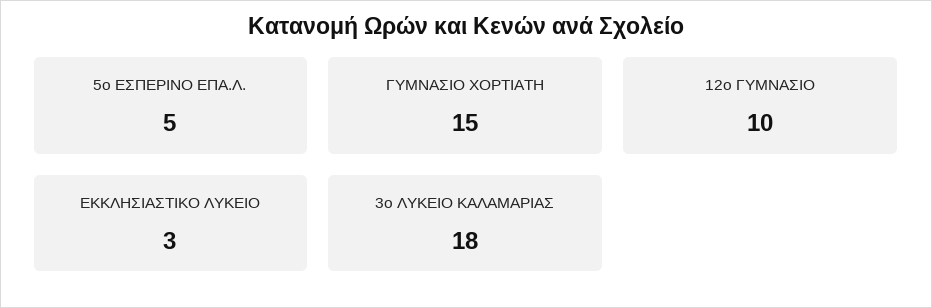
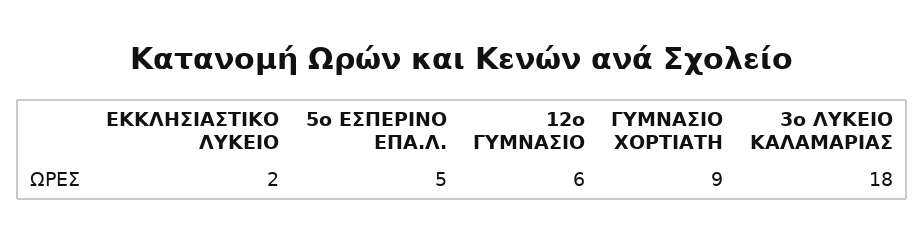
ΓΥΜΝΑΣΙΟ ΧΟΡΤΙΑΤΗ: 15 -> 9
12ο ΓΥΜΝΑΣΙΟ: 10 -> 6
ΕΚΚΛΗΣΙΑΣΤΙΚΟ ΛΥΚΕΙΟ: 3 -> 2

